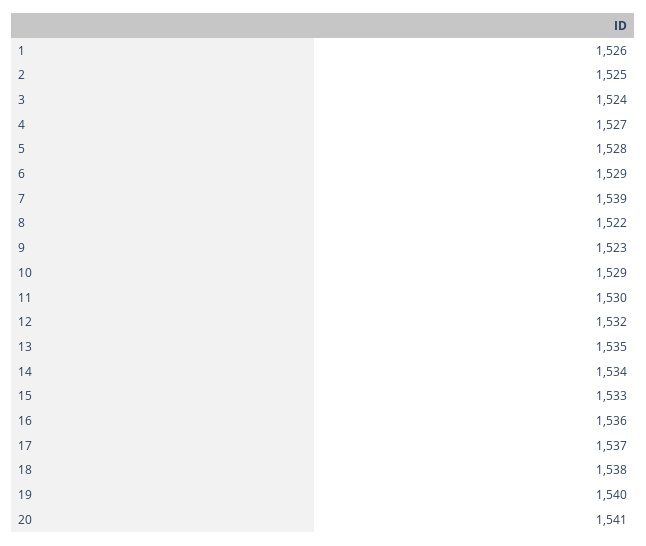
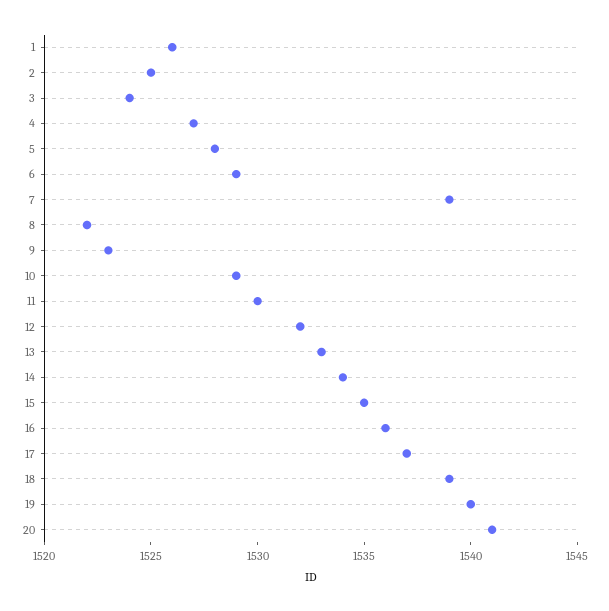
13: 1535 -> 1533
15: 1533 -> 1535
18: 1538 -> 1539

